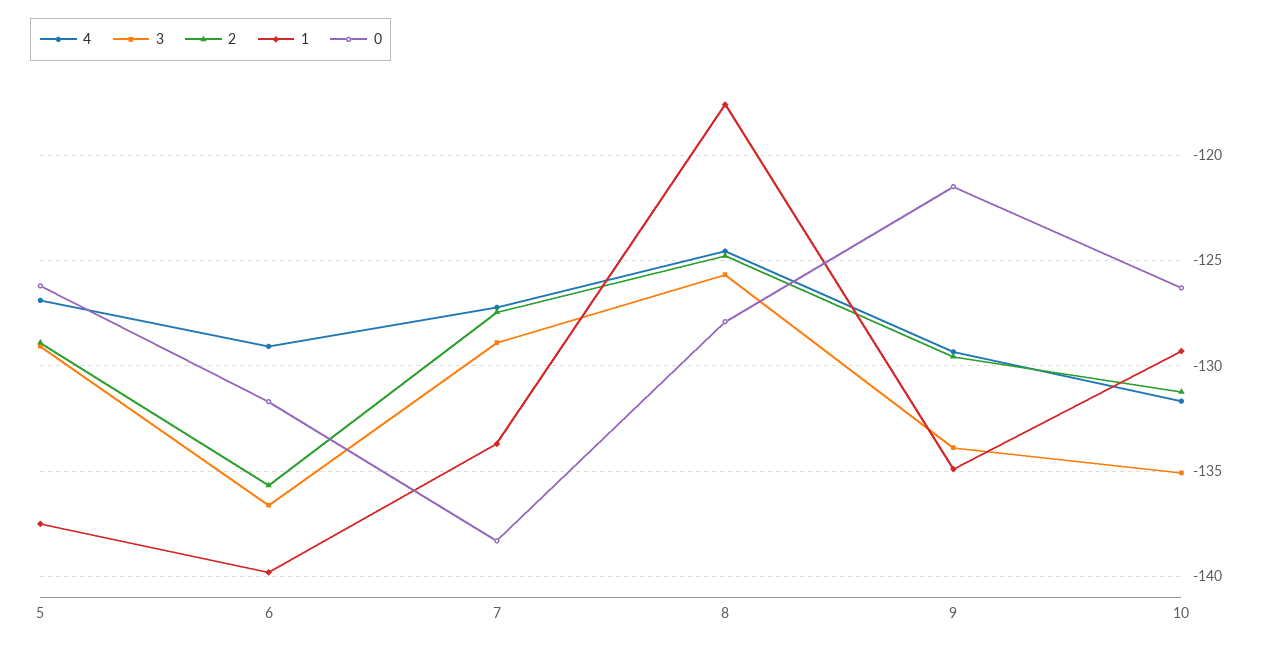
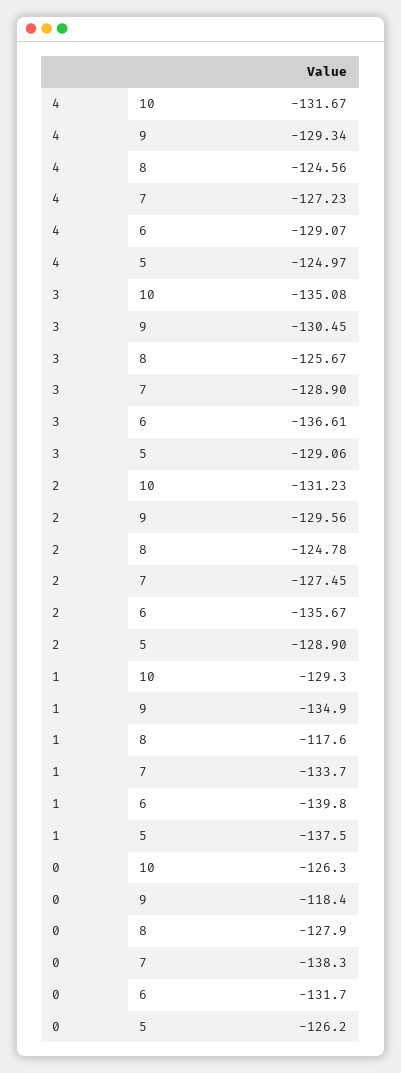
4, 5: -127 -> -124.97
3, 9: -134 -> -130.45
0, 9: -121.5 -> -118.4

